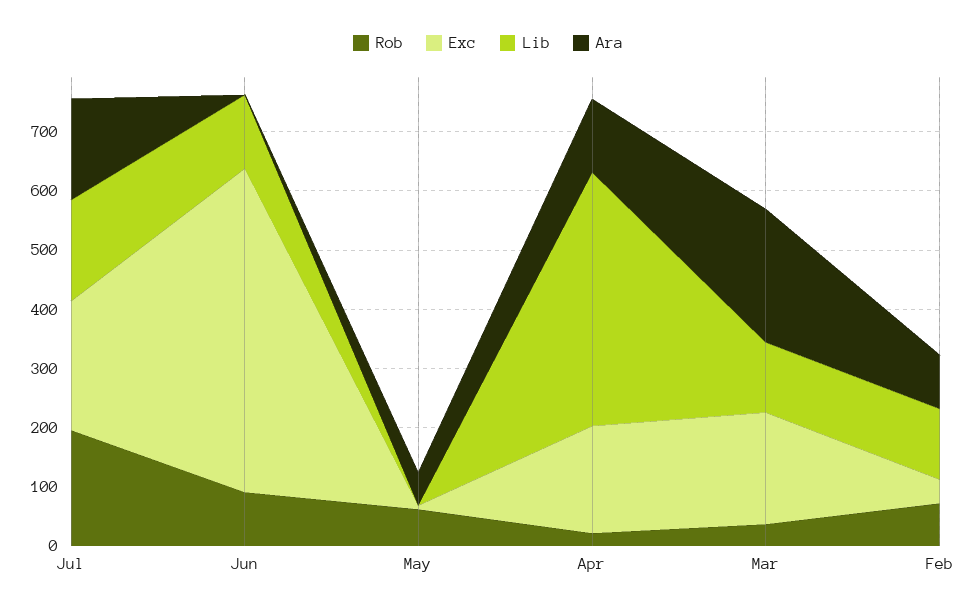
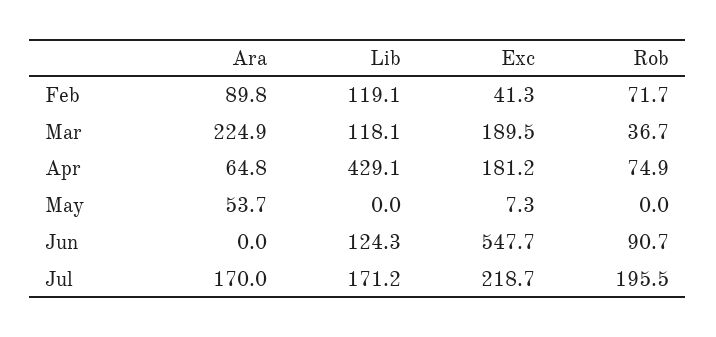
Rob, May: 60 -> 0
Rob, Apr: 20 -> 74.9
Ara, Apr: 120 -> 64.8

